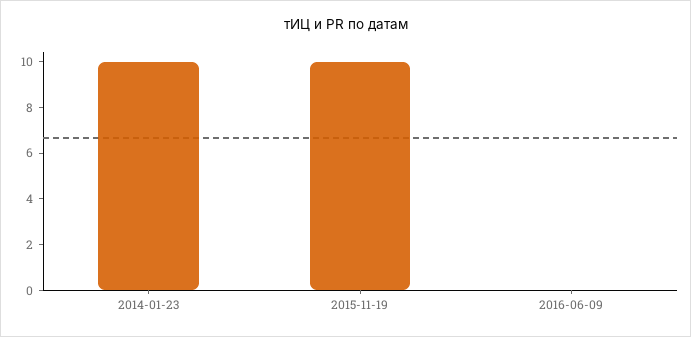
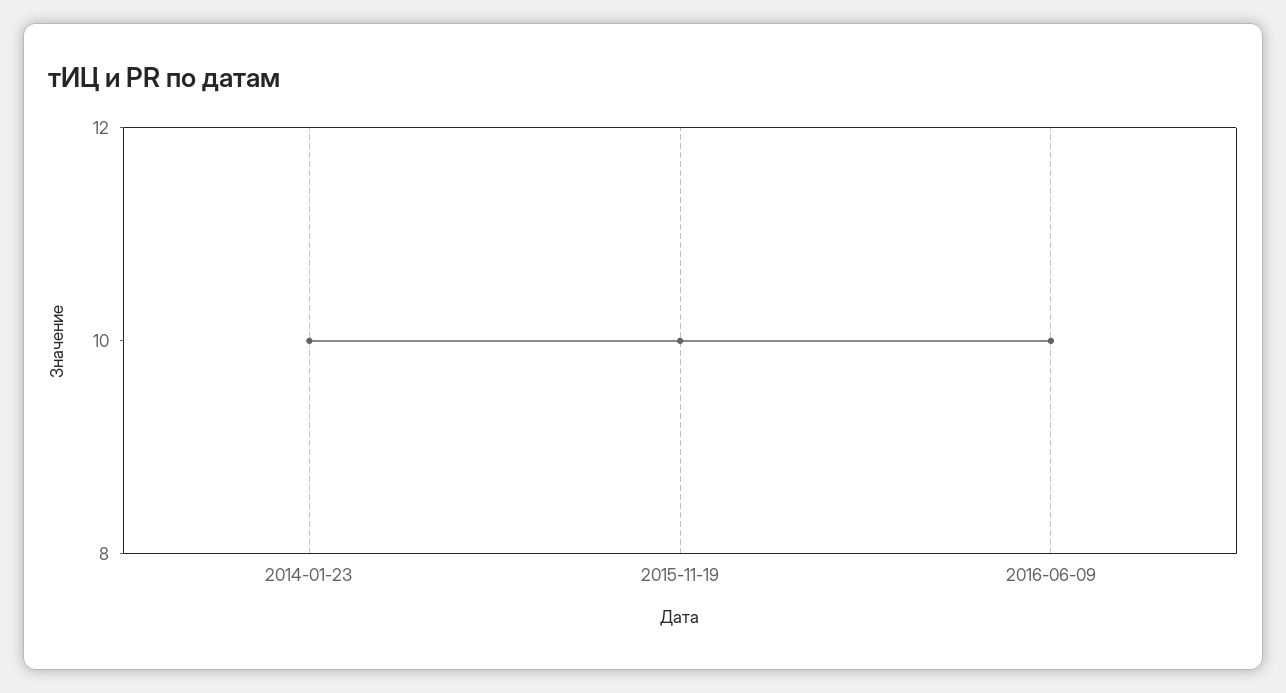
2016-06-09: 0 -> 10

